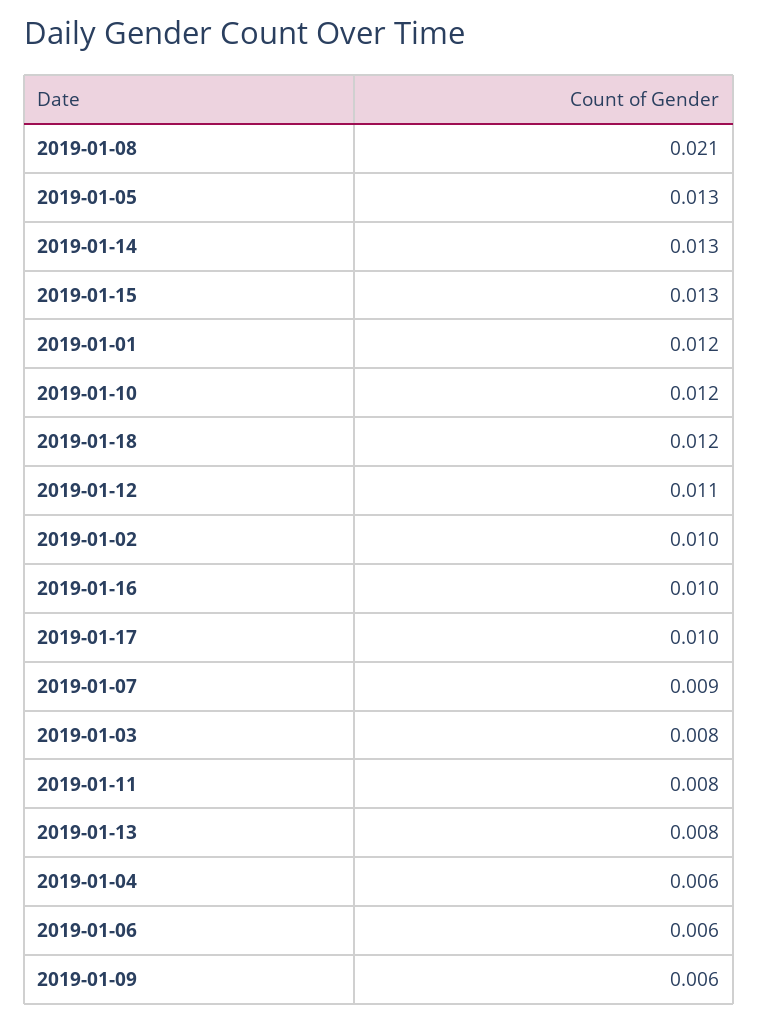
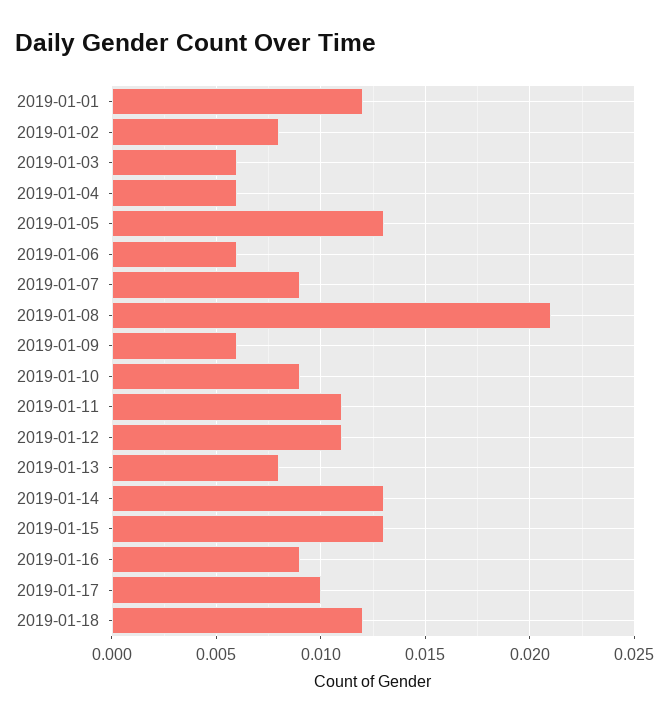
2019-01-10: 0.012 -> 0.009
2019-01-02: 0.01 -> 0.008
2019-01-16: 0.01 -> 0.009
2019-01-03: 0.008 -> 0.006
2019-01-11: 0.008 -> 0.011

